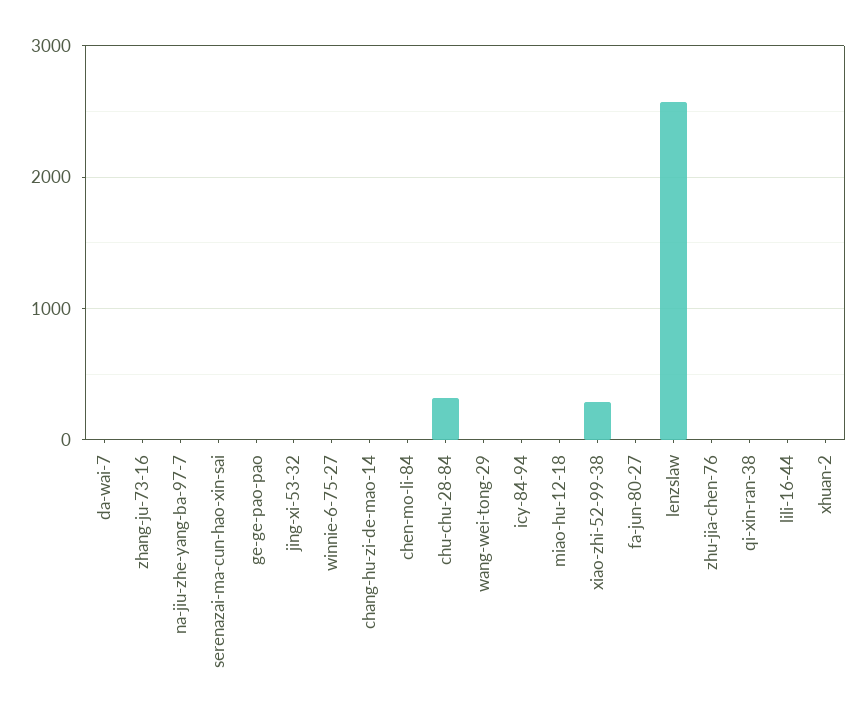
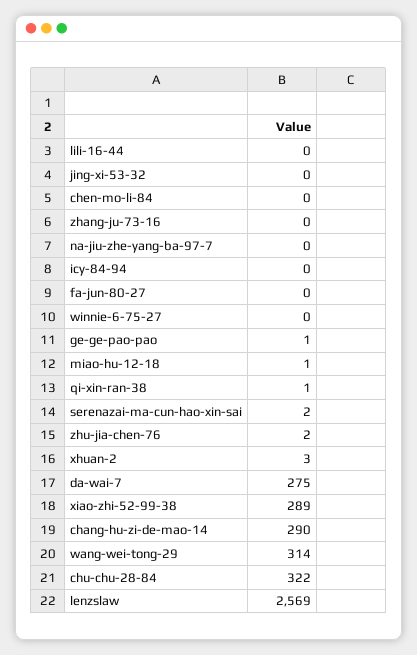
da-wai-7: 0 -> 275
chang-hu-zi-de-mao-14: 0 -> 290
wang-wei-tong-29: 0 -> 314

